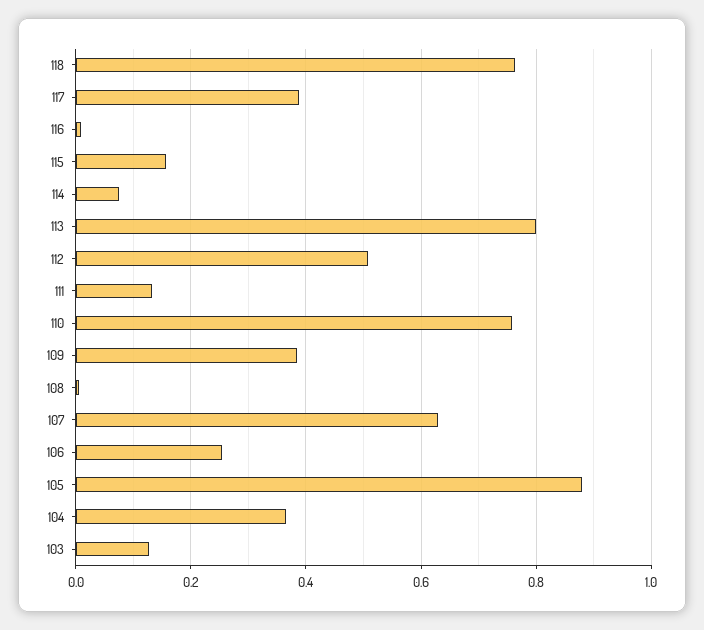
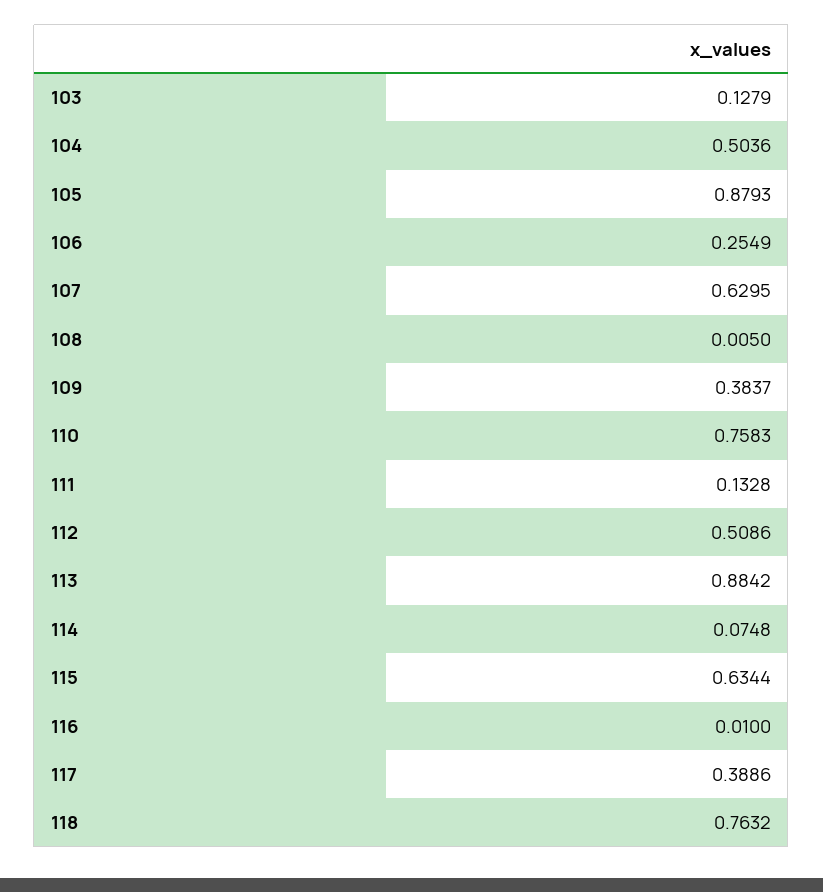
115: 0.16 -> 0.6344
113: 0.8 -> 0.8842
104: 0.36 -> 0.5036

